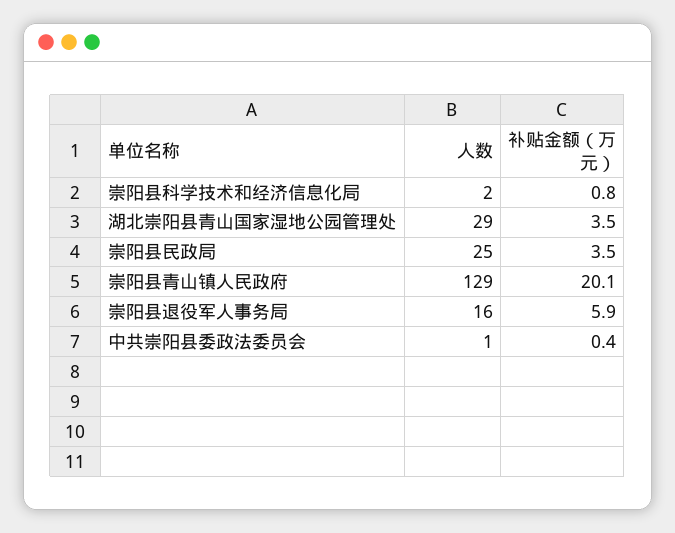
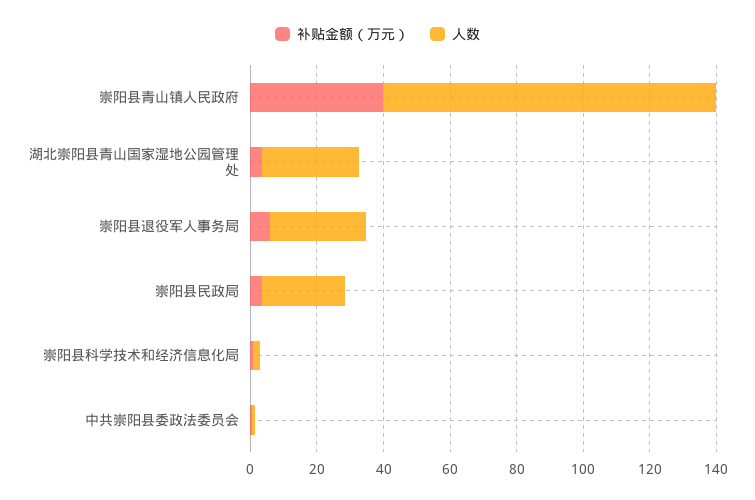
人数, 崇阳县青山镇人民政府: 129 -> 100
补贴金额（万元）, 崇阳县青山镇人民政府: 20.1 -> 40
人数, 崇阳县退役军人事务局: 16 -> 30

